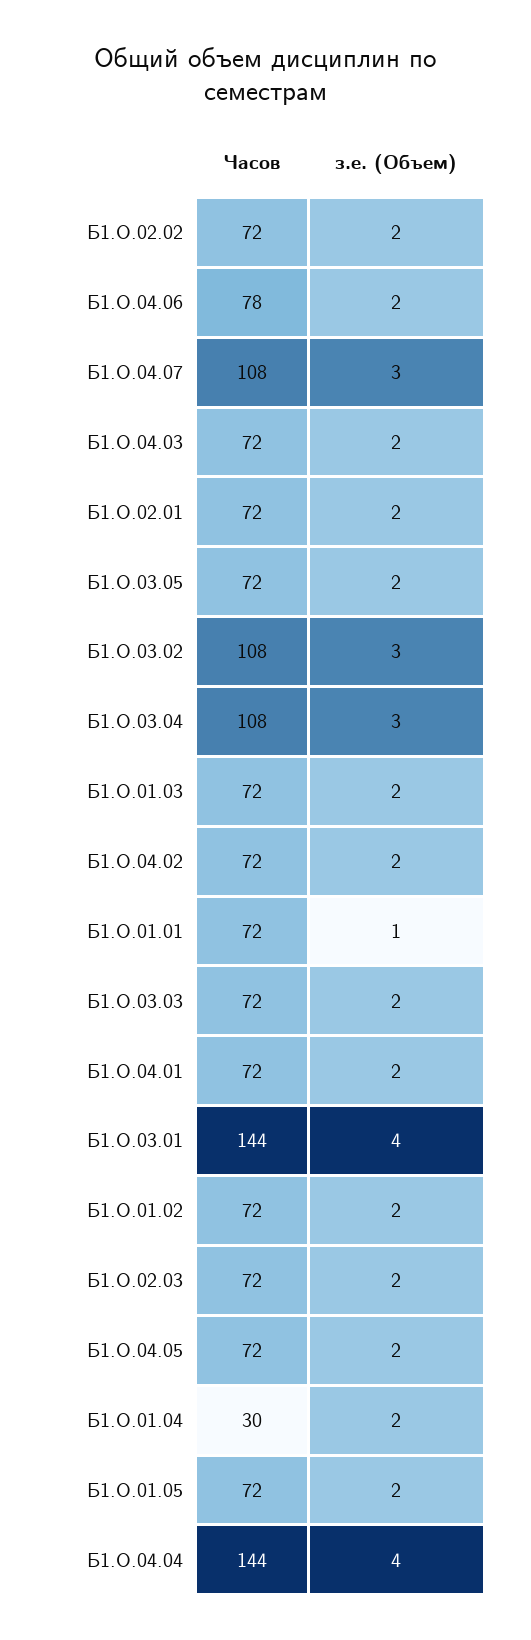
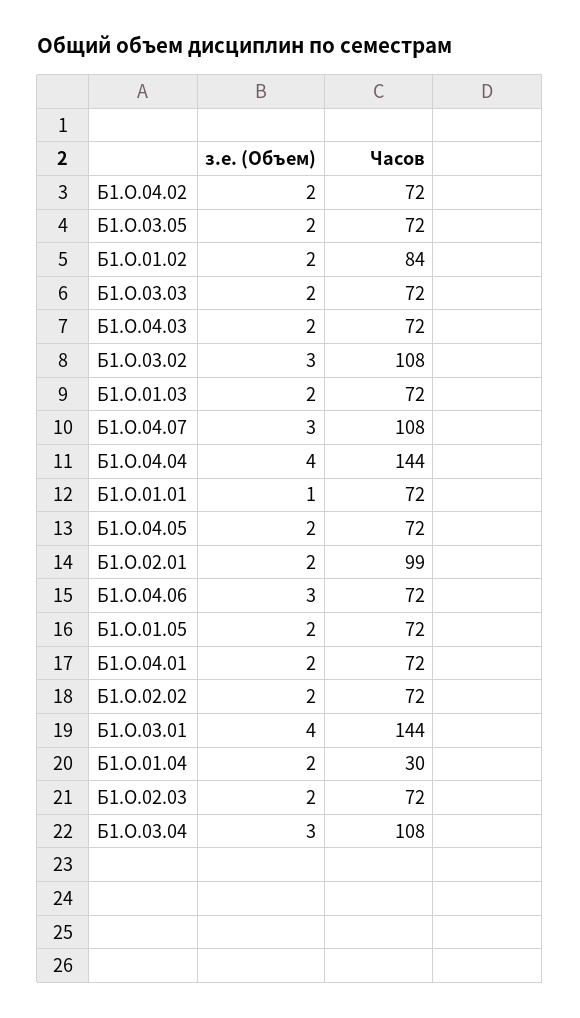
Часов, Б1.О.04.06: 78 -> 72
з.е. (Объем), Б1.О.04.06: 2 -> 3
Часов, Б1.О.02.01: 72 -> 99
Часов, Б1.О.01.02: 72 -> 84

